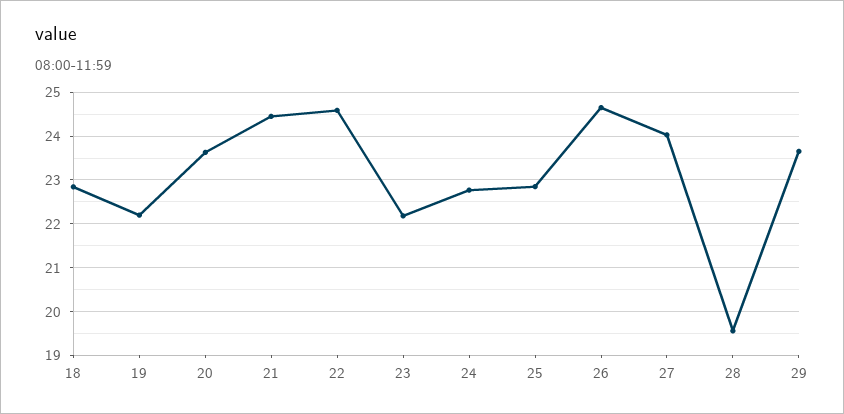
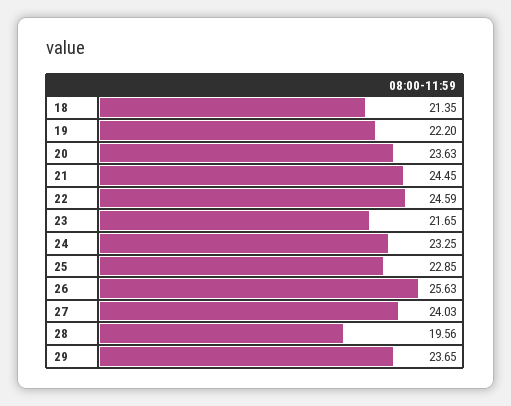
18: 22.8 -> 21.35
23: 22.2 -> 21.65
24: 22.8 -> 23.25
26: 24.6 -> 25.63

